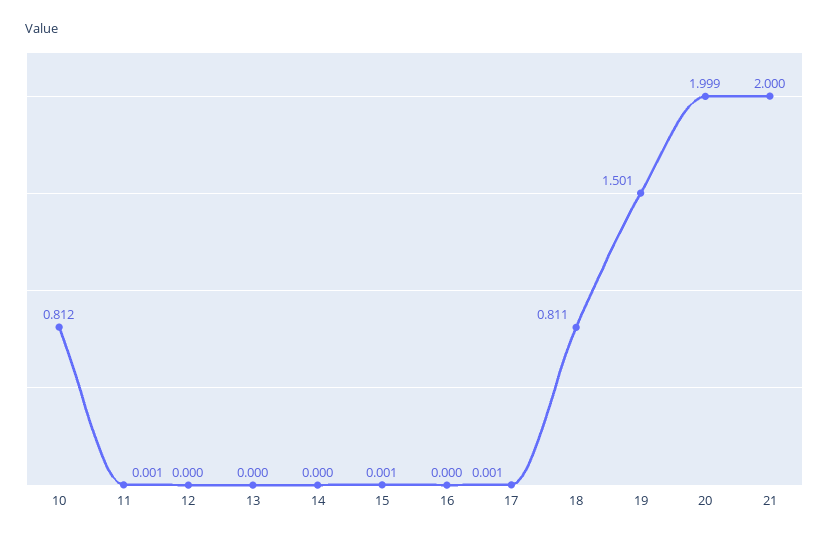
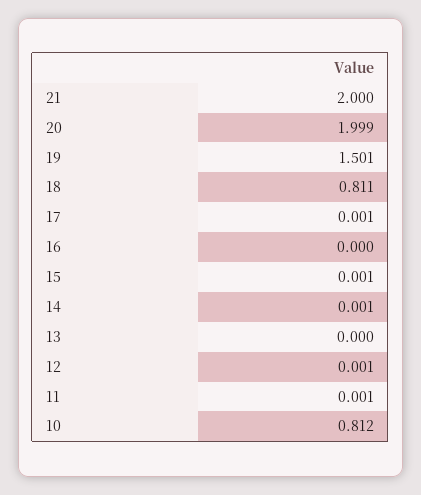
12: 0 -> 0.001
14: 0 -> 0.001

